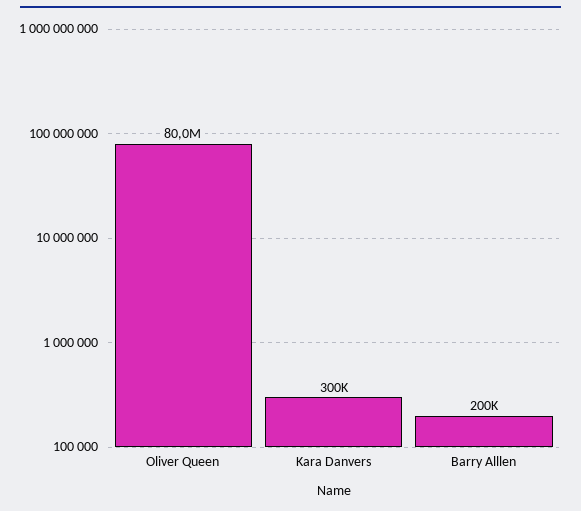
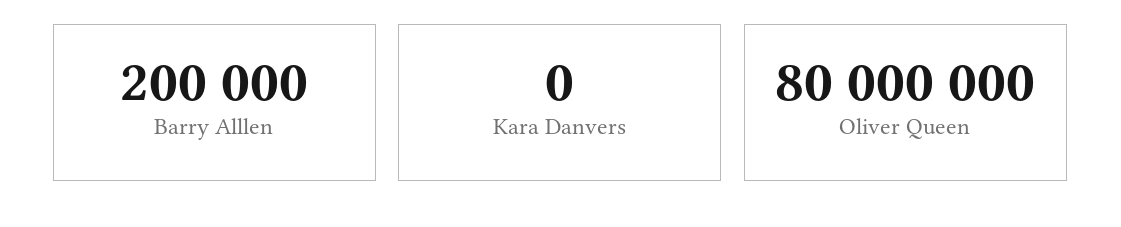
Kara Danvers: 300000 -> 0

